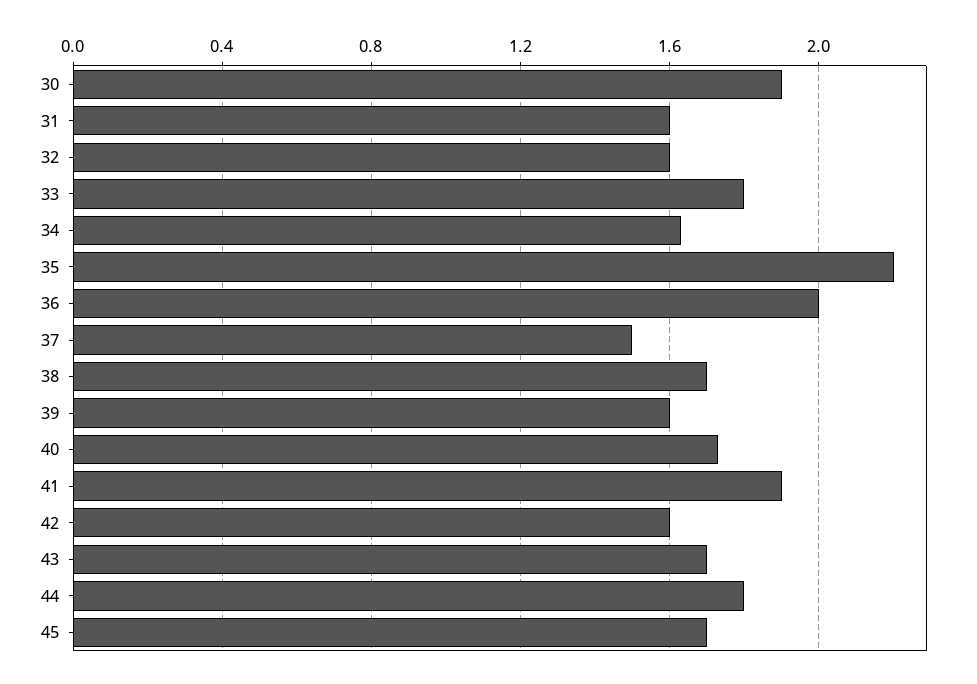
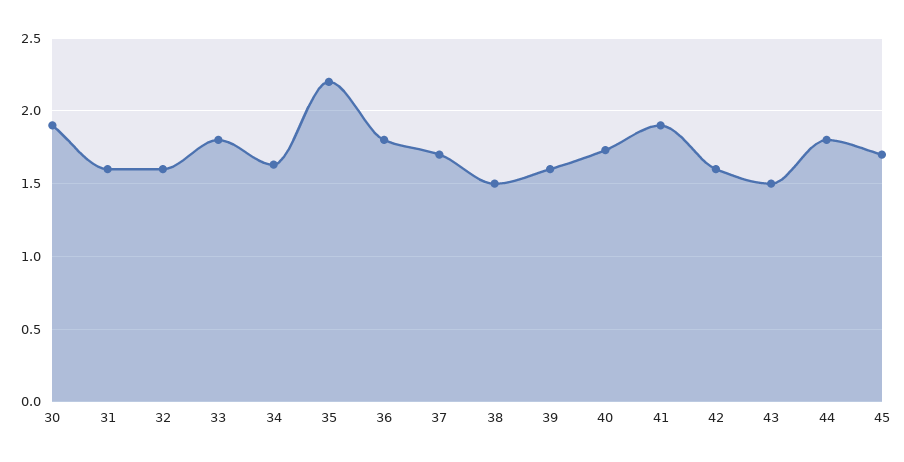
36: 2 -> 1.8
37: 1.5 -> 1.7
38: 1.7 -> 1.5
43: 1.7 -> 1.5

